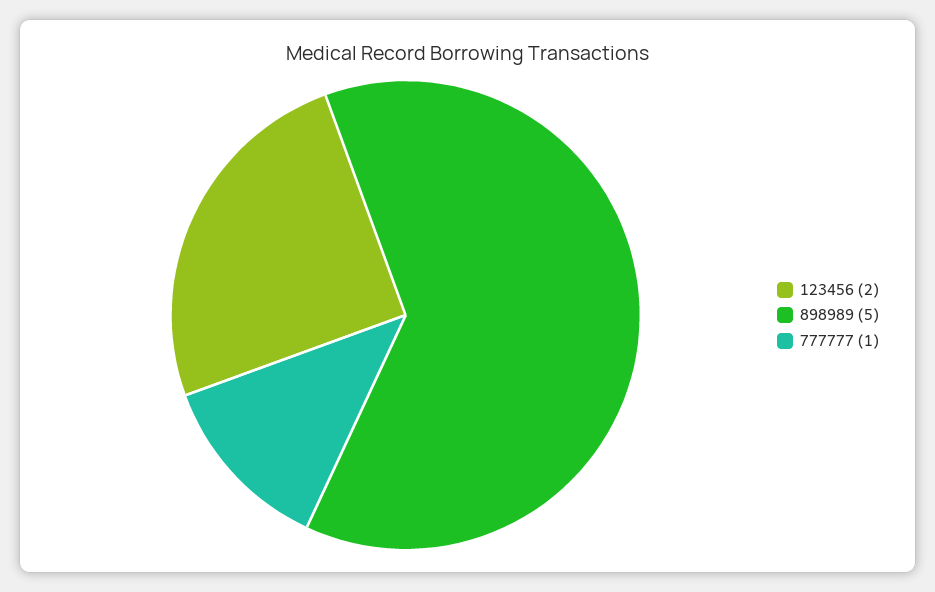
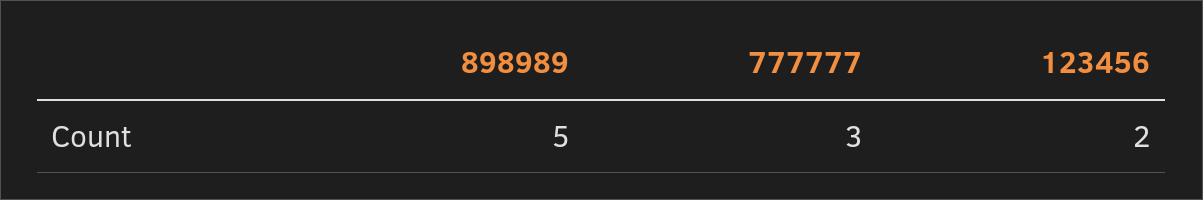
777777: 1 -> 3

